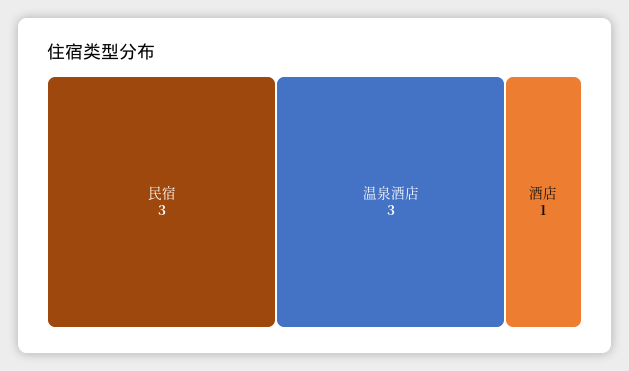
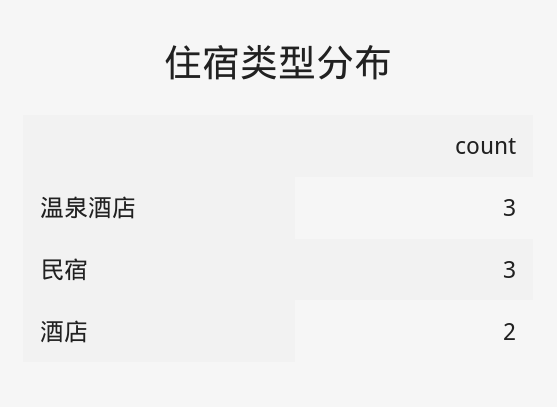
酒店: 1 -> 2

